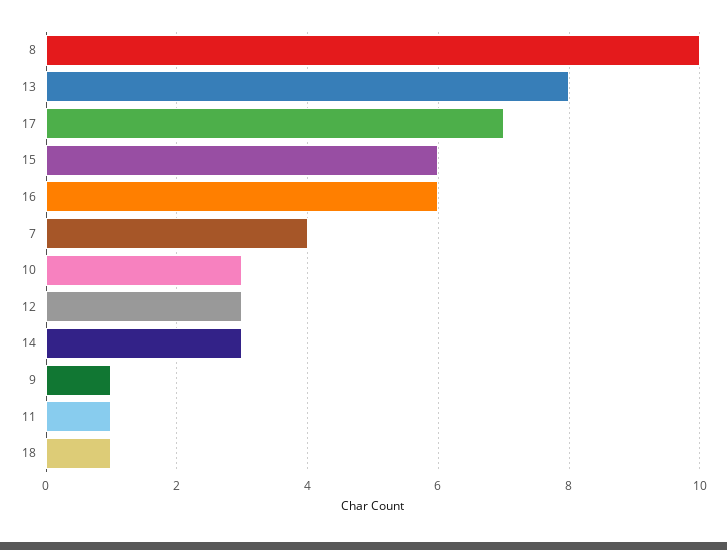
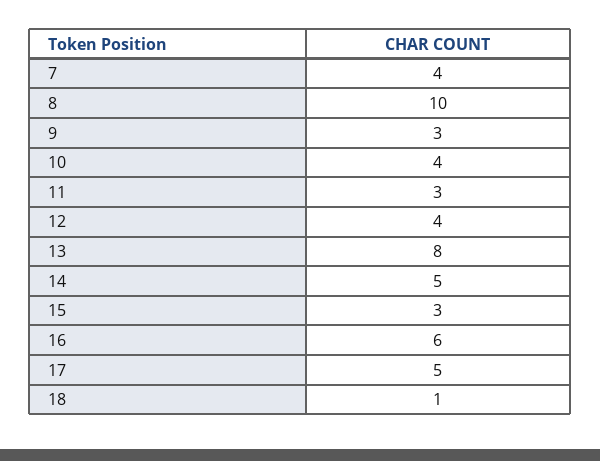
17: 7 -> 5
15: 6 -> 3
10: 3 -> 4
12: 3 -> 4
14: 3 -> 5
9: 1 -> 3
11: 1 -> 3

